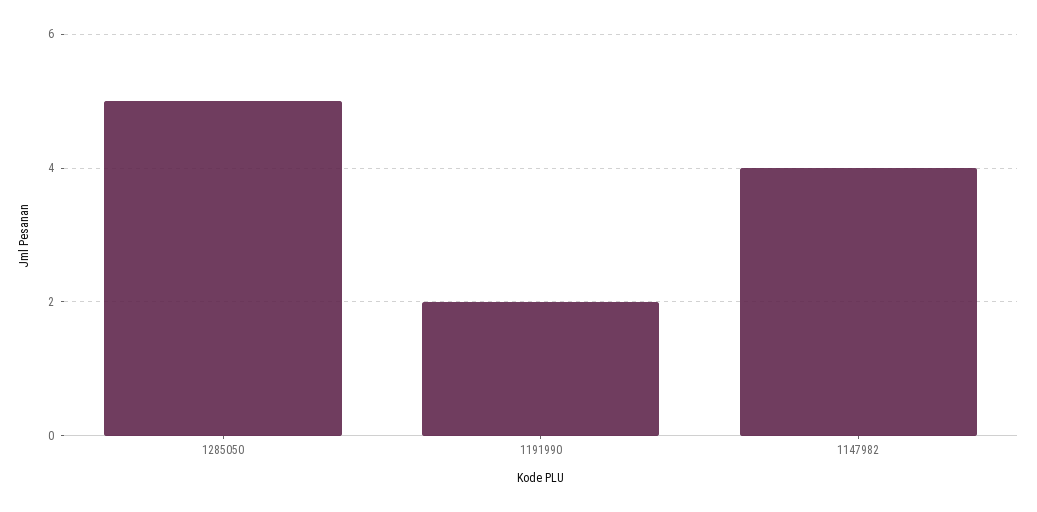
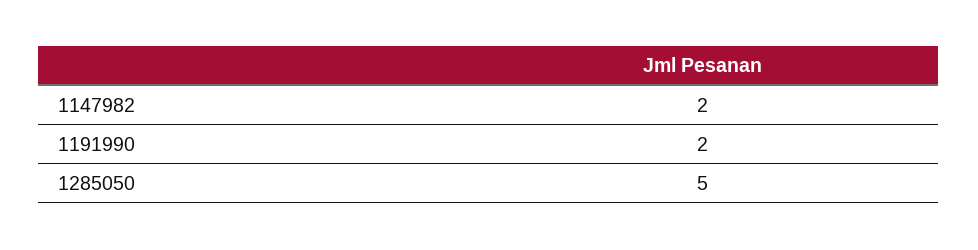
1147982: 4 -> 2

